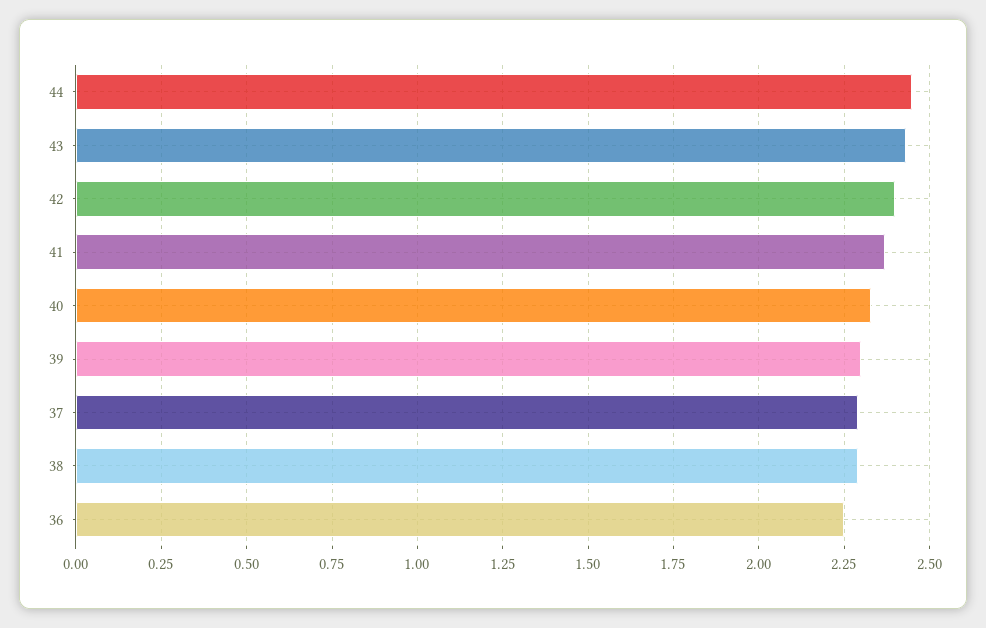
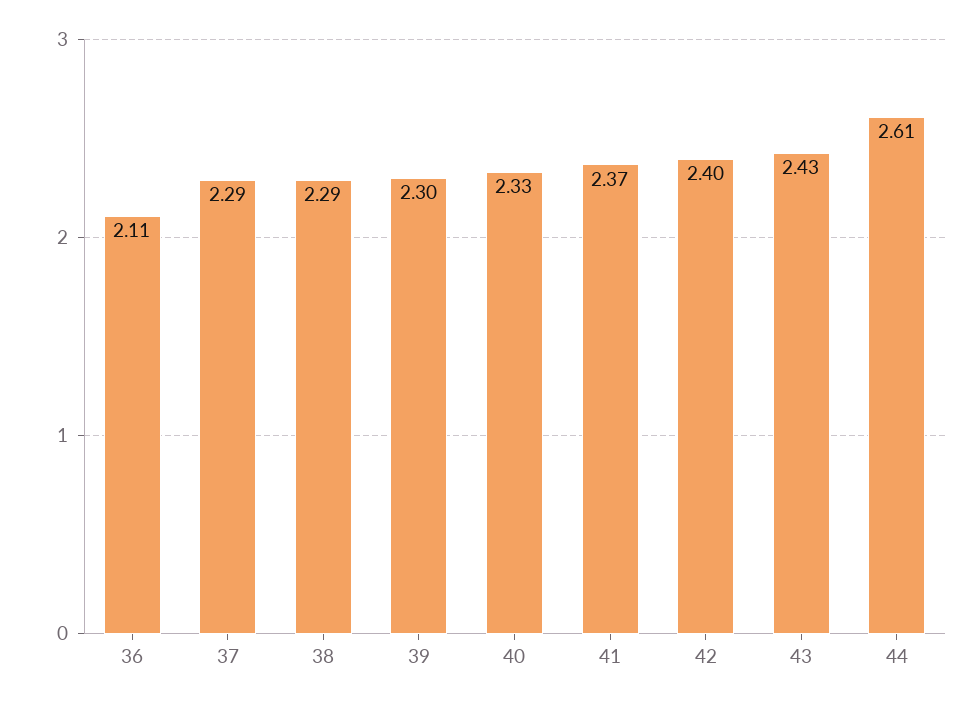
44: 2.45 -> 2.61
36: 2.25 -> 2.11

